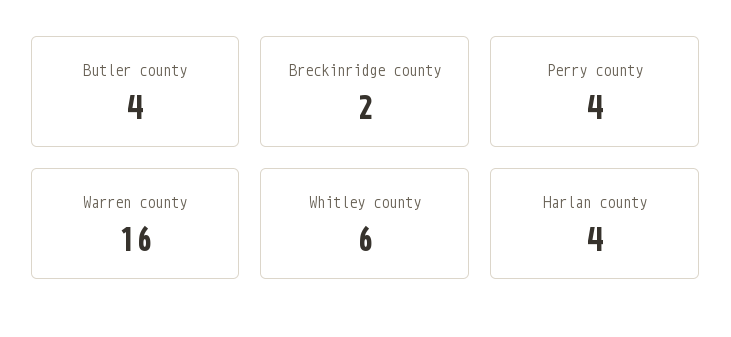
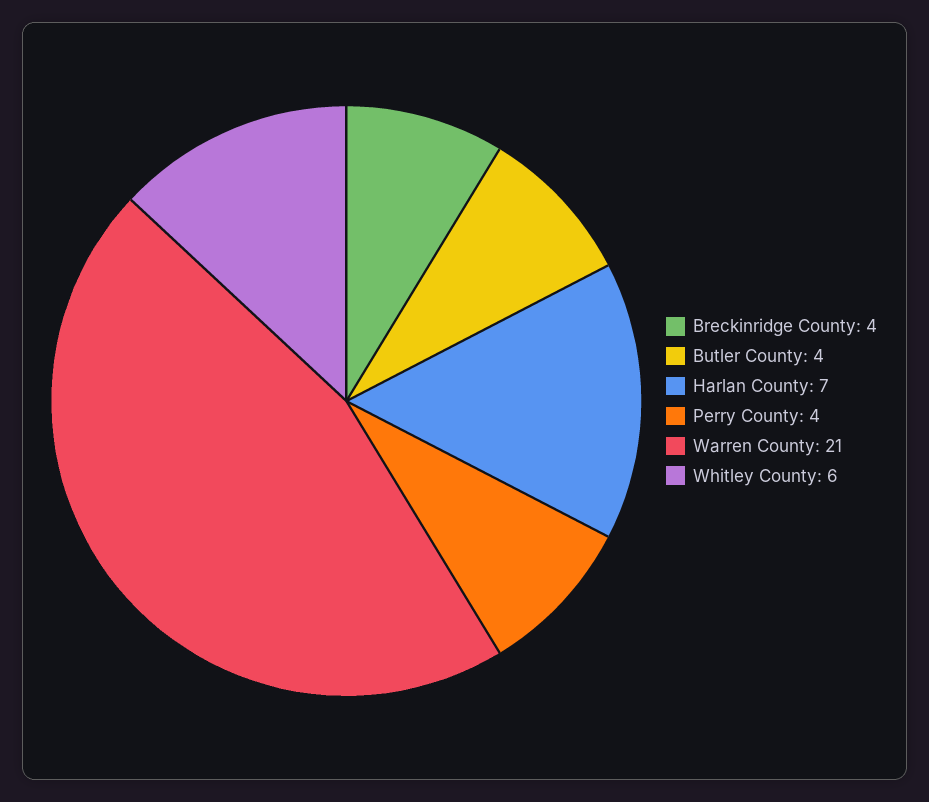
Breckinridge county: 2 -> 4
Warren county: 16 -> 21
Harlan county: 4 -> 7

